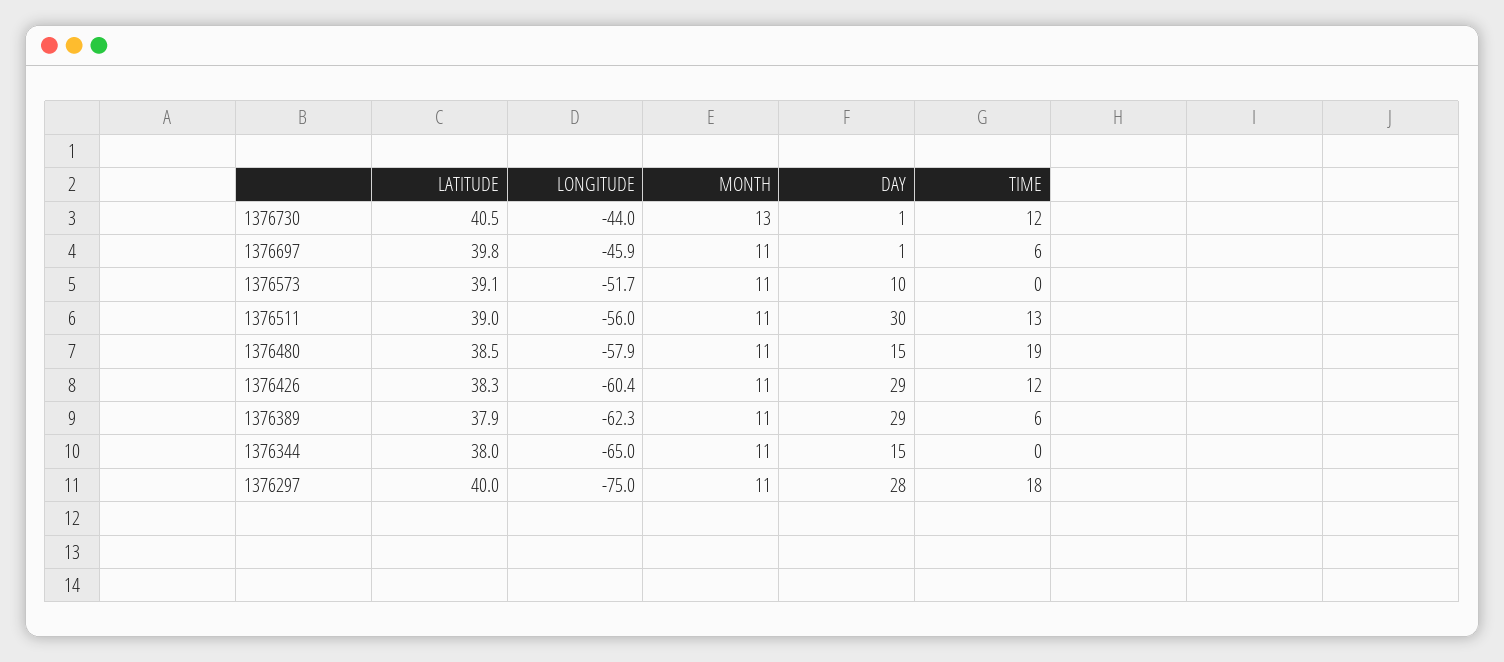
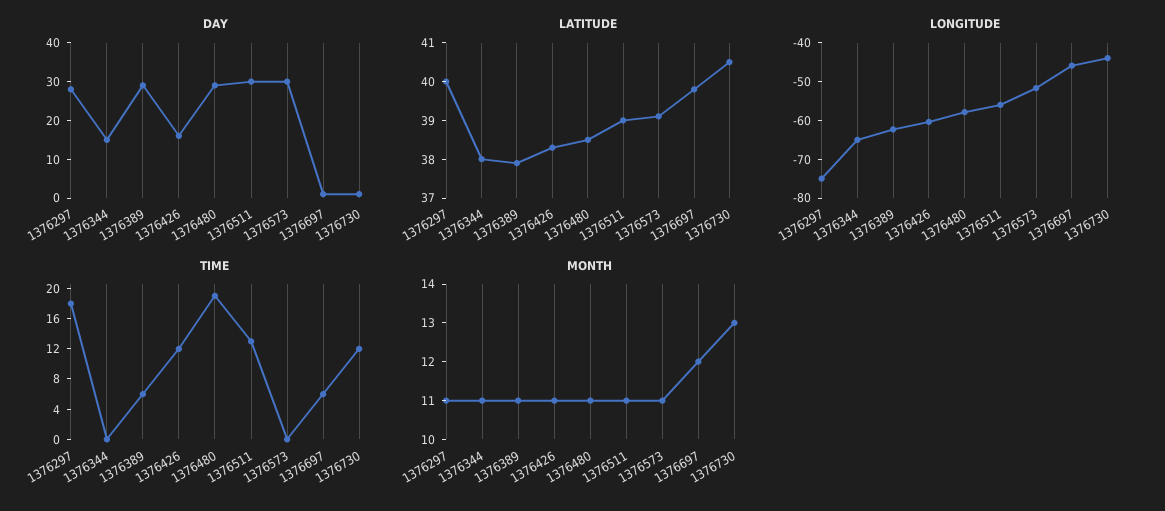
MONTH, 1376697: 11 -> 12
DAY, 1376573: 10 -> 30
DAY, 1376480: 15 -> 30
DAY, 1376426: 29 -> 15

